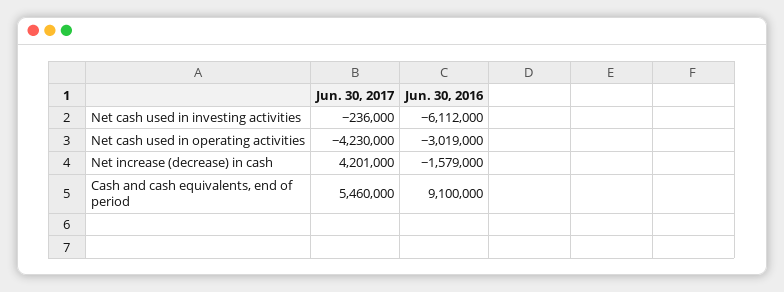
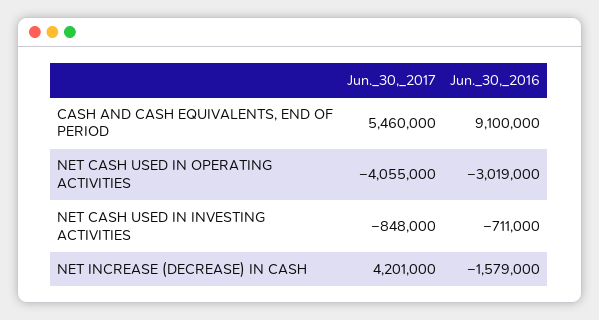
Jun. 30, 2017, Net cash used in investing activities: -236000 -> -848000
Jun. 30, 2016, Net cash used in investing activities: -6112000 -> -711000
Jun. 30, 2017, Net cash used in operating activities: -4230000 -> -4055000

